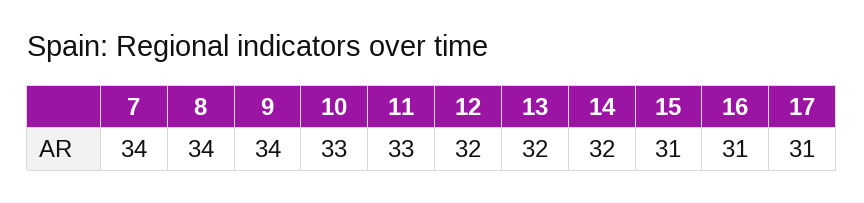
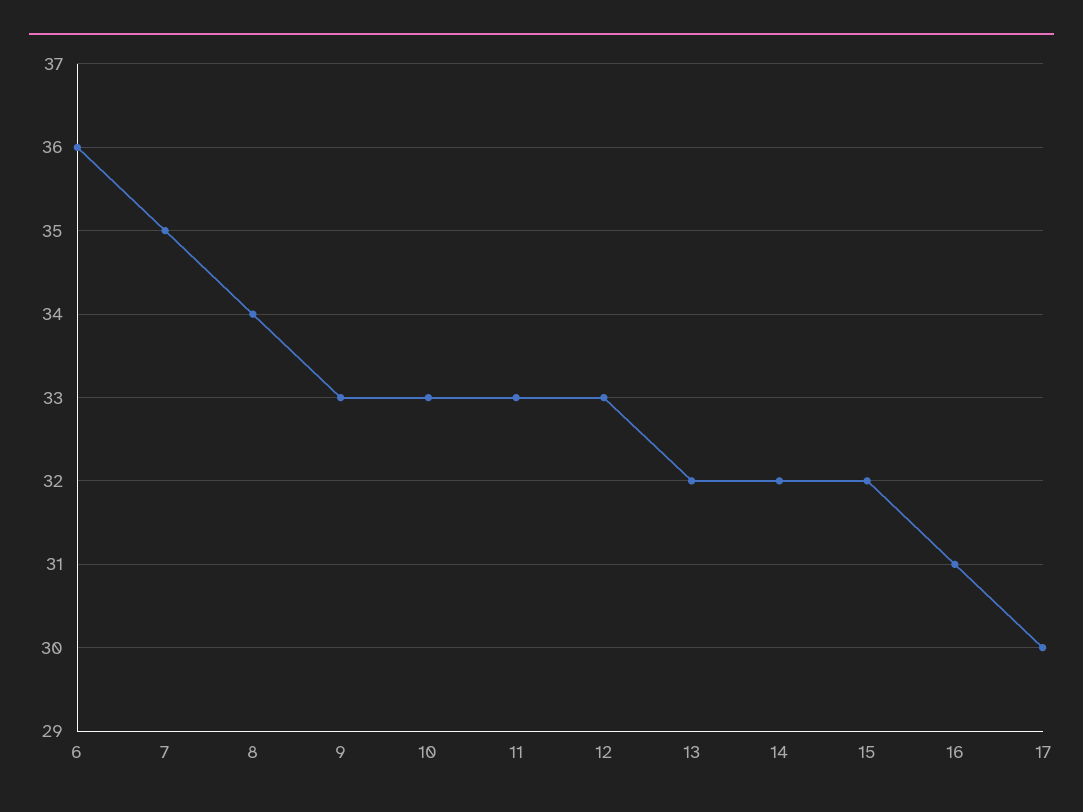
7: 34 -> 35
9: 34 -> 33
12: 32 -> 33
15: 31 -> 32
17: 31 -> 30
6: none -> 36

